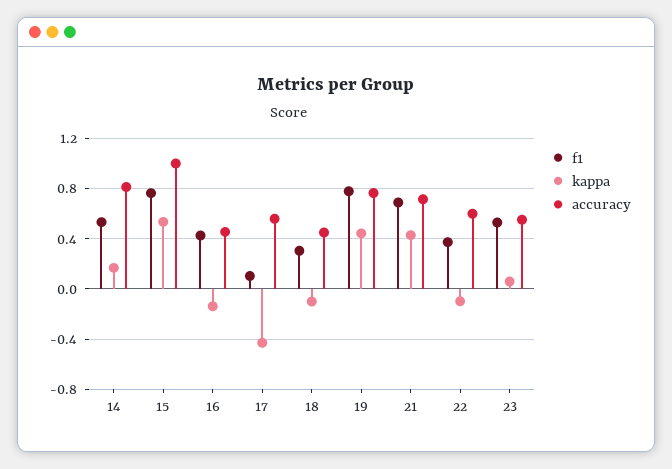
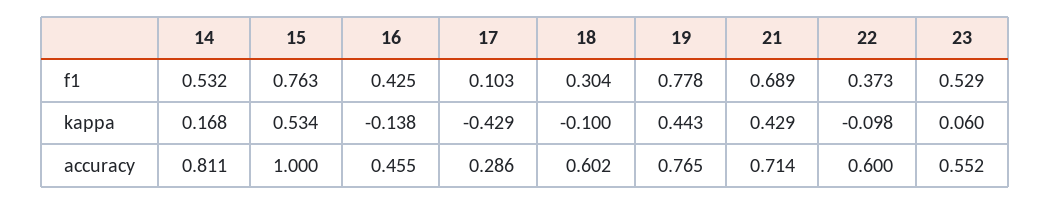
accuracy, 17: 0.55 -> 0.286
accuracy, 18: 0.45 -> 0.602

